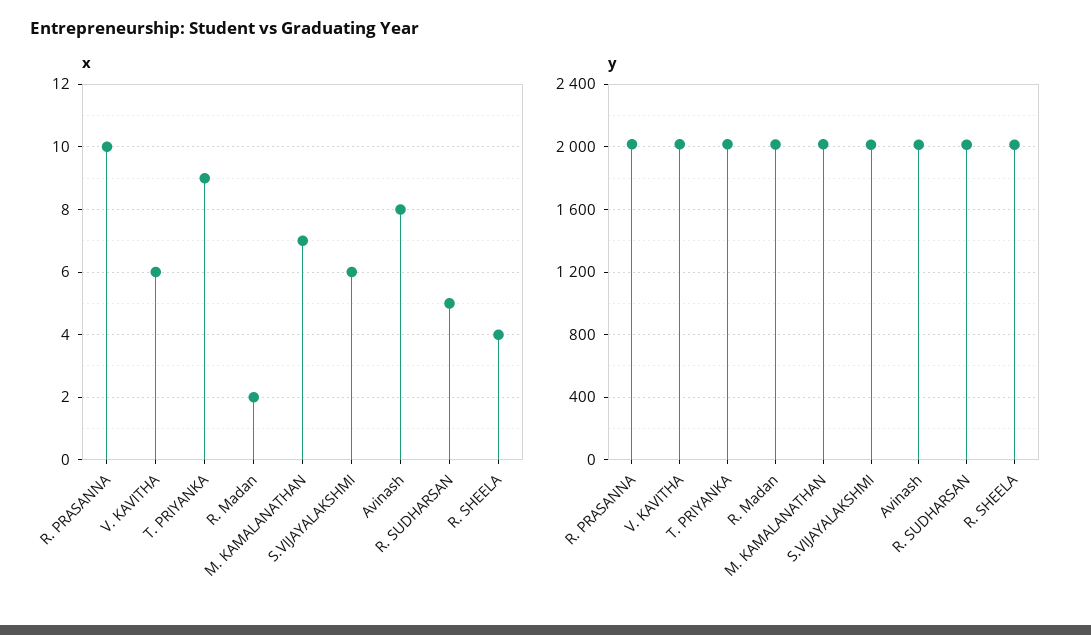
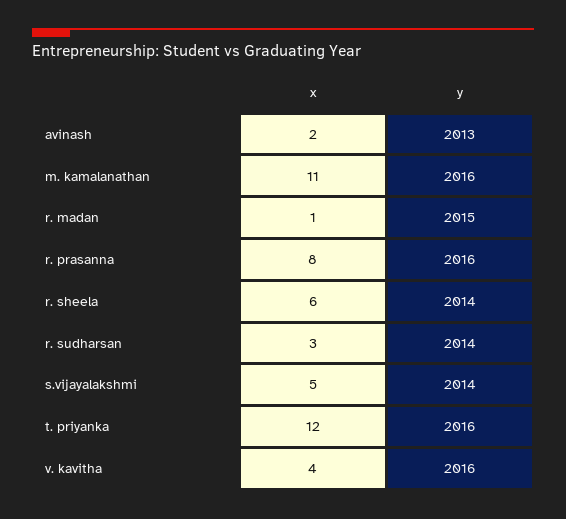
x, R. PRASANNA: 10 -> 8
x, V. KAVITHA: 6 -> 4
x, T. PRIYANKA: 9 -> 12
x, R. Madan: 2 -> 1
x, M. KAMALANATHAN: 7 -> 11
x, S.VIJAYALAKSHMI: 6 -> 5
x, Avinash: 8 -> 2
x, R. SUDHARSAN: 5 -> 3
x, R. SHEELA: 4 -> 6

